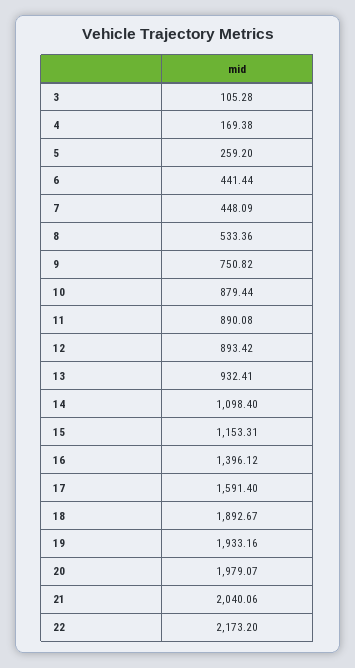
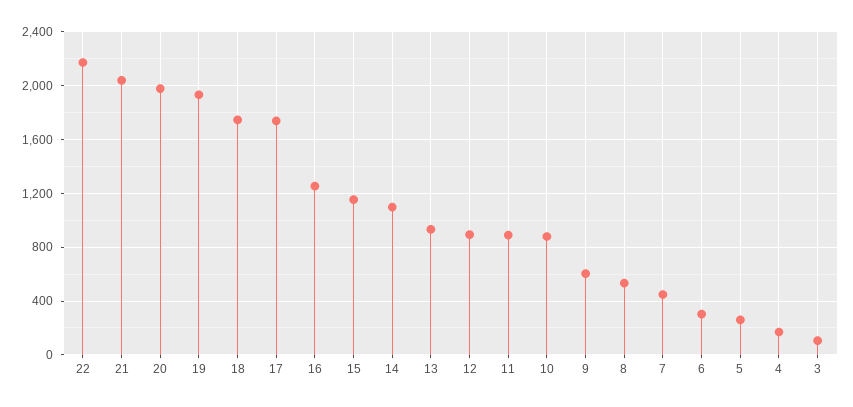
6: 441.44 -> 300
9: 750.82 -> 600
16: 1396.12 -> 1250
17: 1591.4 -> 1750
18: 1892.67 -> 1750

